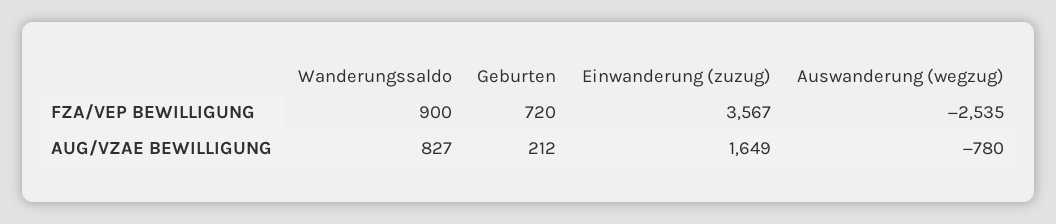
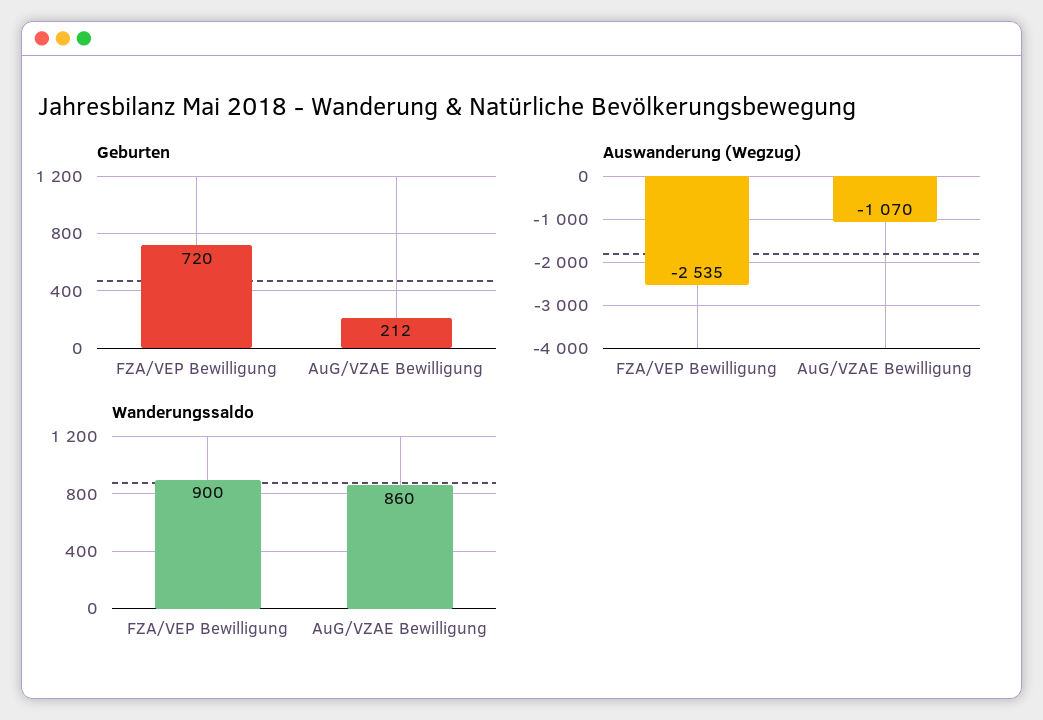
Einwanderung (zuzug), FZA/VEP BEWILLIGUNG: 3567 -> none
Wanderungssaldo, AUG/VZAE BEWILLIGUNG: 827 -> 860
Einwanderung (zuzug), AUG/VZAE BEWILLIGUNG: 1649 -> none
Auswanderung (wegzug), AUG/VZAE BEWILLIGUNG: -780 -> -1070

